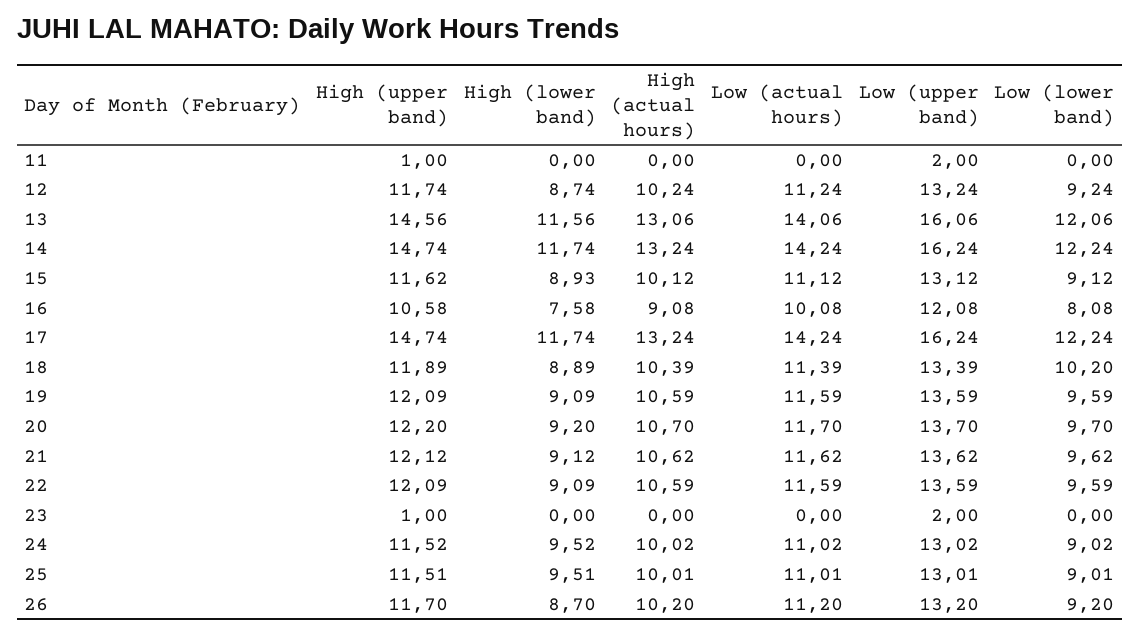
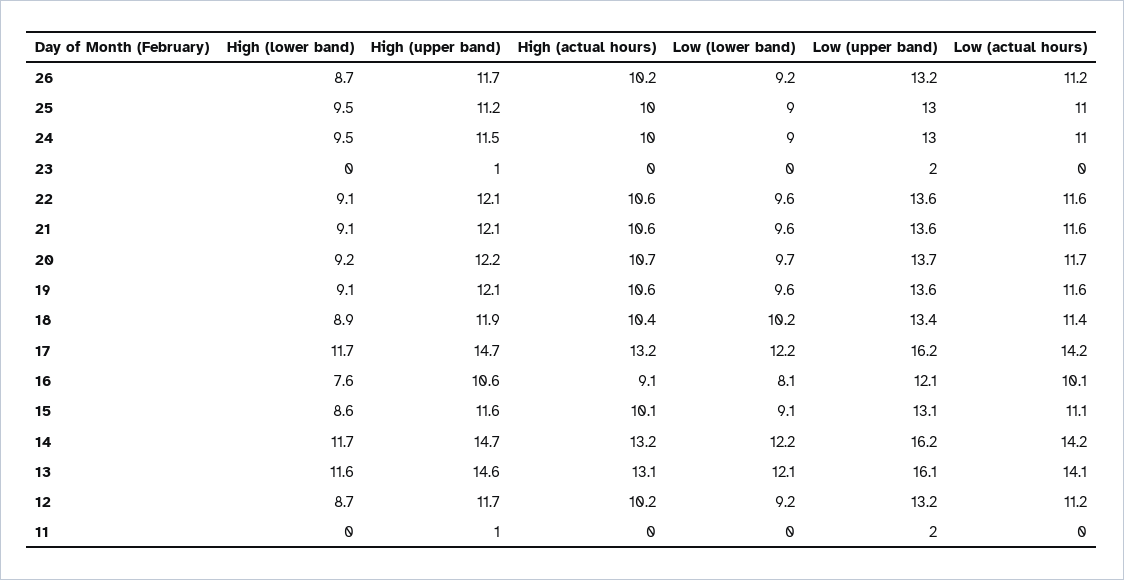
High (lower band), 15: 8.93 -> 8.6
High (upper band), 25: 11.51 -> 11.2

